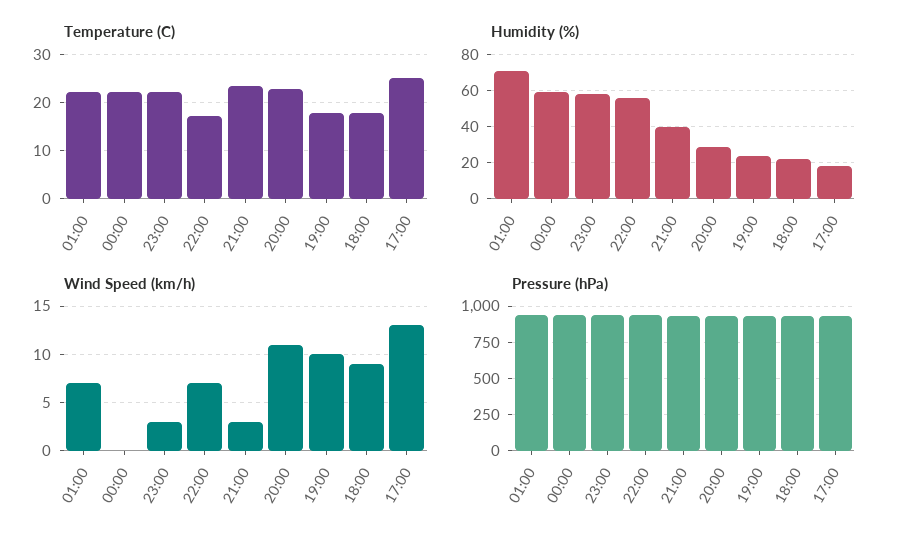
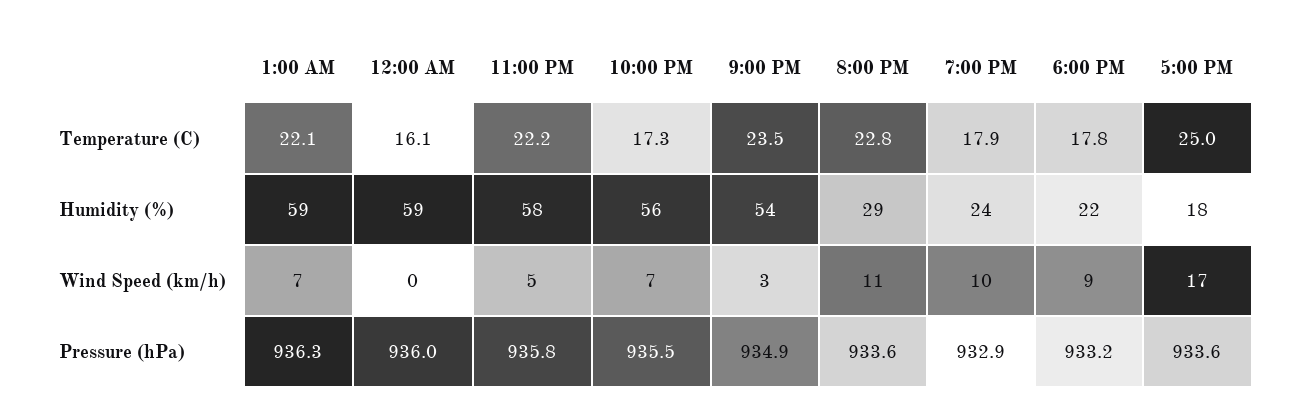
Temperature (C), 00:00: 22 -> 16.1
Humidity (%), 01:00: 70 -> 59
Humidity (%), 21:00: 40 -> 54
Wind Speed (km/h), 23:00: 3 -> 5
Wind Speed (km/h), 17:00: 13 -> 17

